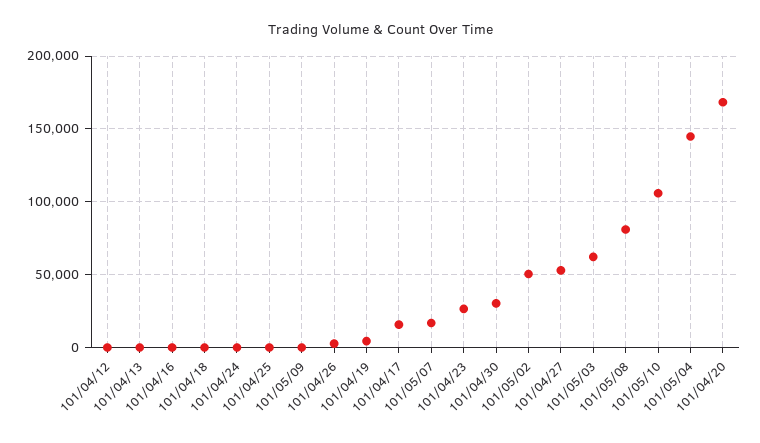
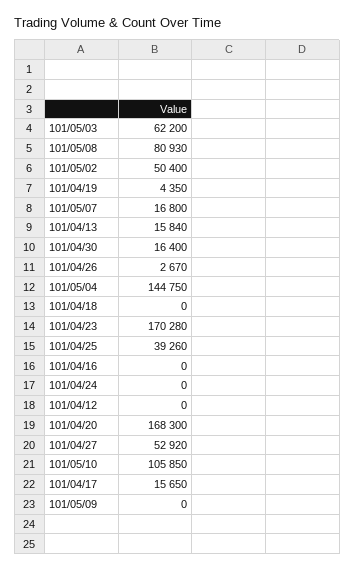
101/04/13: 0 -> 15840
101/04/25: 0 -> 39260
101/04/23: 25000 -> 170280
101/04/30: 30000 -> 16400

